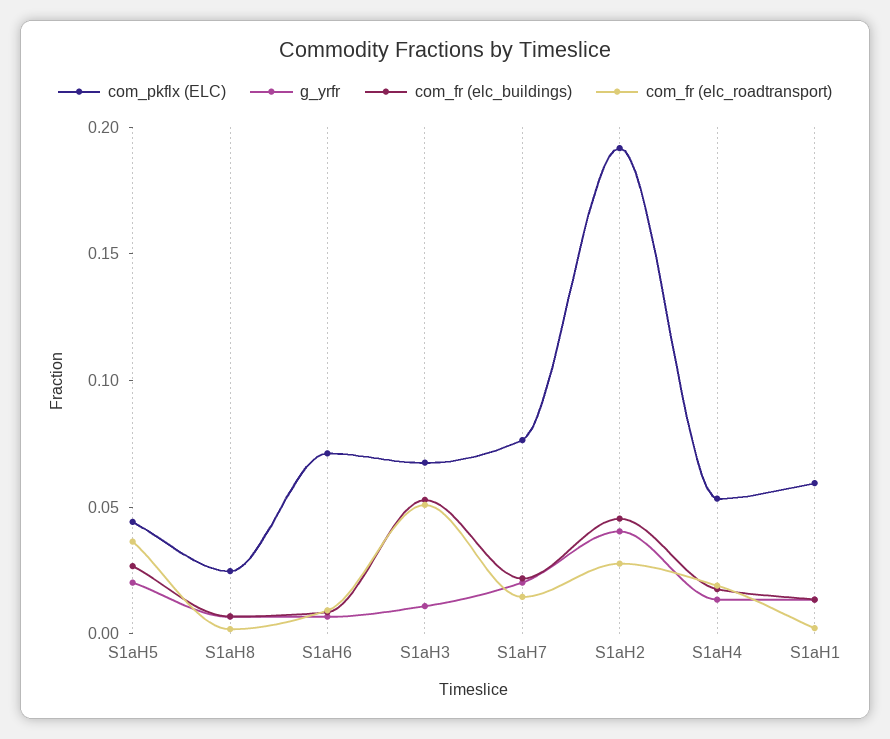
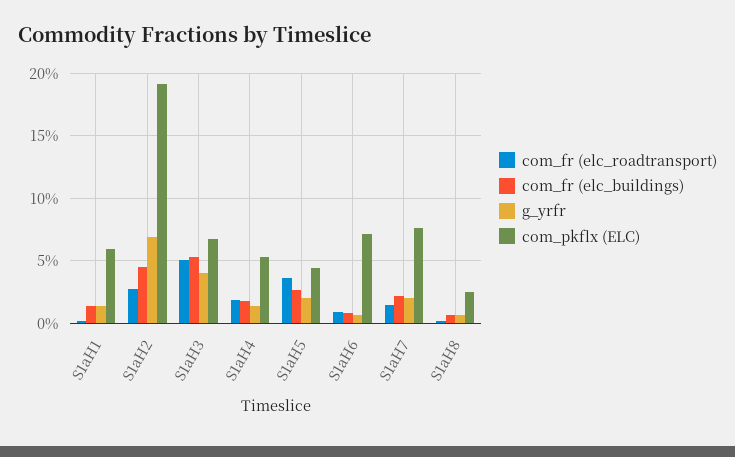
g_yrfr, S1aH3: 0.01 -> 0.04
g_yrfr, S1aH2: 0.04 -> 0.07

